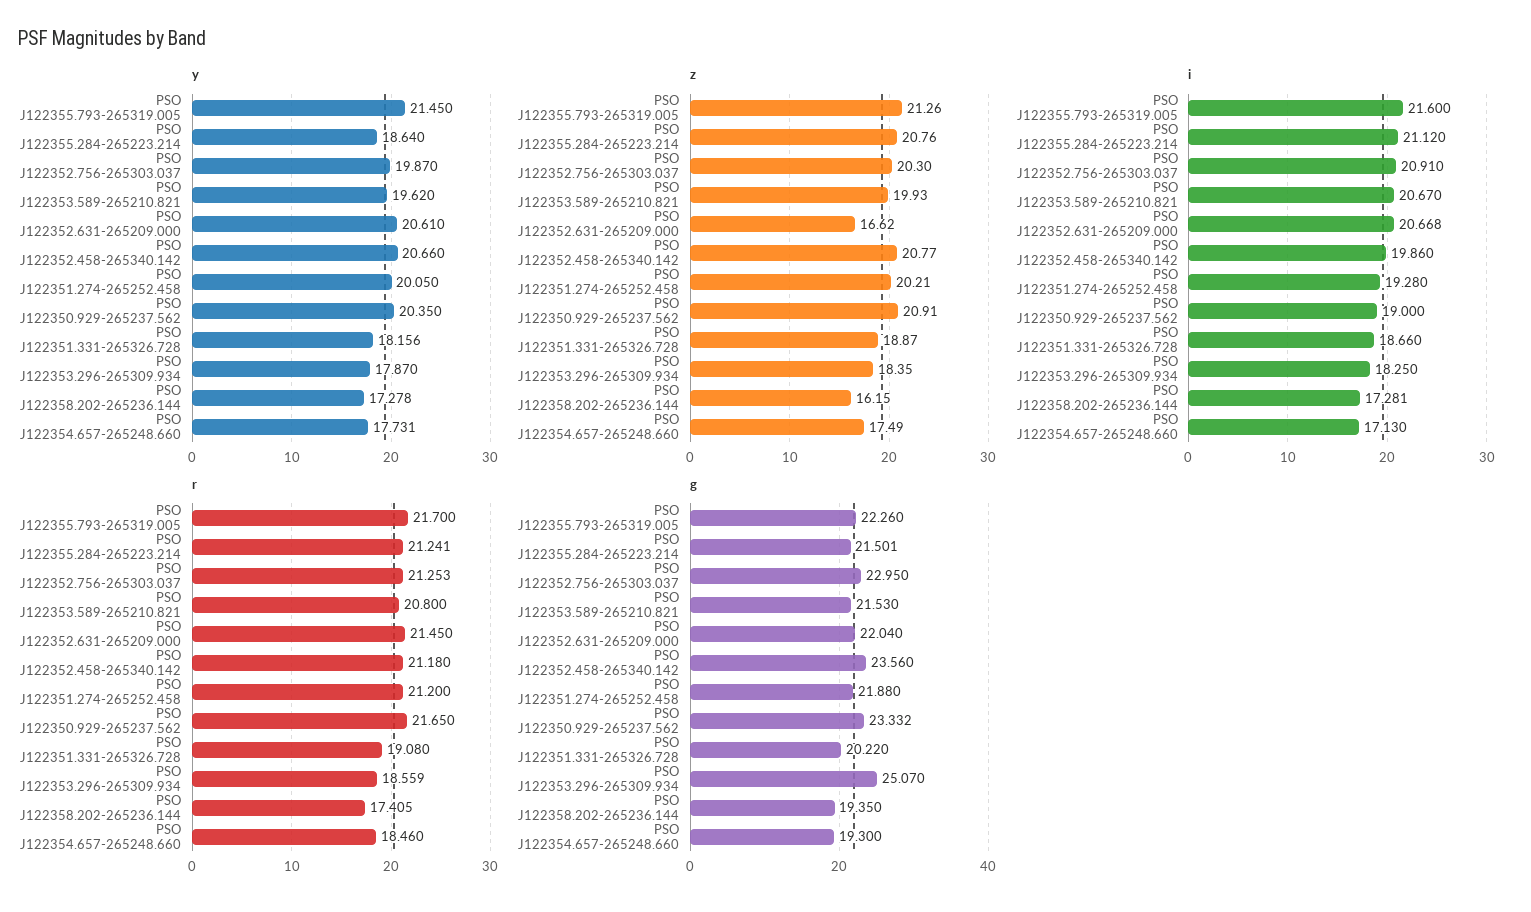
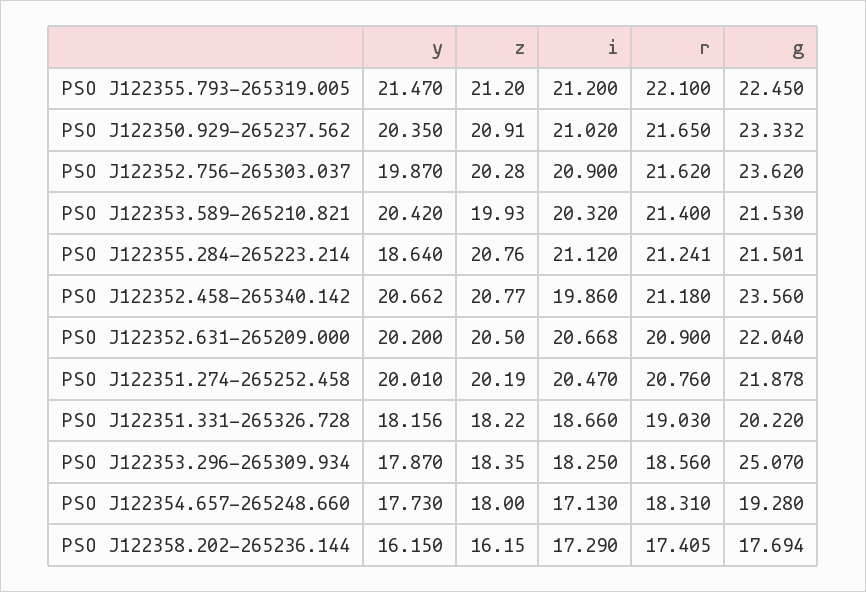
y, PSO J122355.793-265319.005: 21.45 -> 21.47
y, PSO J122353.589-265210.821: 19.62 -> 20.42
y, PSO J122352.631-265209.000: 20.61 -> 20.2
y, PSO J122352.458-265340.142: 20.66 -> 20.662
y, PSO J122351.274-265252.458: 20.05 -> 20.01
y, PSO J122358.202-265236.144: 17.278 -> 16.15
y, PSO J122354.657-265248.660: 17.731 -> 17.73
z, PSO J122355.793-265319.005: 21.26 -> 21.2
z, PSO J122352.756-265303.037: 20.3 -> 20.28
z, PSO J122352.631-265209.000: 16.62 -> 20.5
z, PSO J122351.274-265252.458: 20.21 -> 20.19
z, PSO J122351.331-265326.728: 18.87 -> 18.22
z, PSO J122354.657-265248.660: 17.49 -> 18
i, PSO J122355.793-265319.005: 21.6 -> 21.2
i, PSO J122352.756-265303.037: 20.91 -> 20.9
i, PSO J122353.589-265210.821: 20.67 -> 20.32
i, PSO J122351.274-265252.458: 19.28 -> 20.47
i, PSO J122350.929-265237.562: 19 -> 21.02
i, PSO J122358.202-265236.144: 17.281 -> 17.29
r, PSO J122355.793-265319.005: 21.7 -> 22.1
r, PSO J122352.756-265303.037: 21.253 -> 21.62
r, PSO J122353.589-265210.821: 20.8 -> 21.4
r, PSO J122352.631-265209.000: 21.45 -> 20.9
r, PSO J122351.274-265252.458: 21.2 -> 20.76
r, PSO J122351.331-265326.728: 19.08 -> 19.03
r, PSO J122353.296-265309.934: 18.559 -> 18.56
r, PSO J122354.657-265248.660: 18.46 -> 18.31
g, PSO J122355.793-265319.005: 22.26 -> 22.45
g, PSO J122352.756-265303.037: 22.95 -> 23.62
g, PSO J122351.274-265252.458: 21.88 -> 21.878
g, PSO J122358.202-265236.144: 19.35 -> 17.694
g, PSO J122354.657-265248.660: 19.3 -> 19.28

